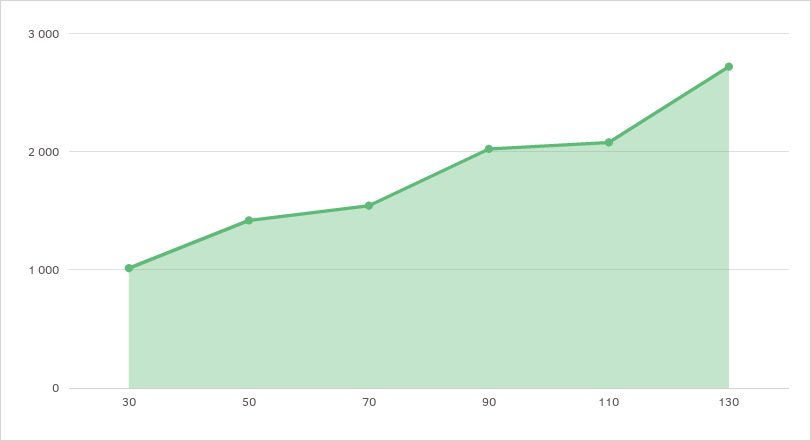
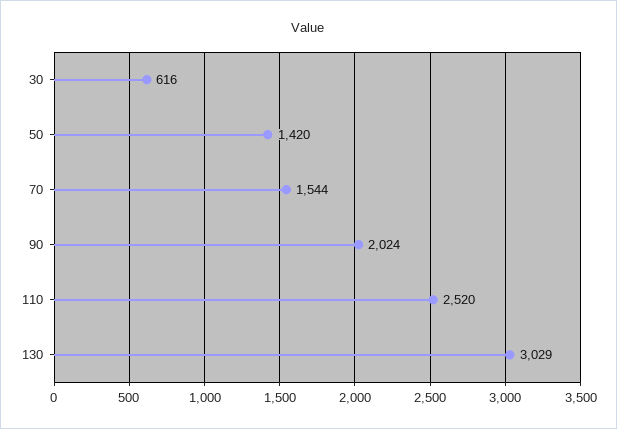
30: 1000 -> 616
110: 2100 -> 2520
130: 2700 -> 3029

